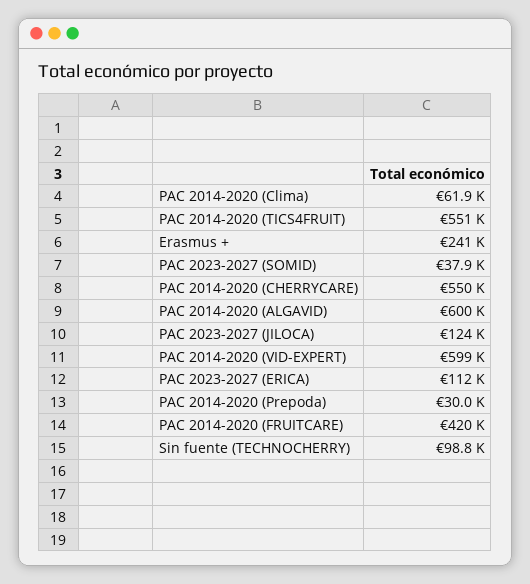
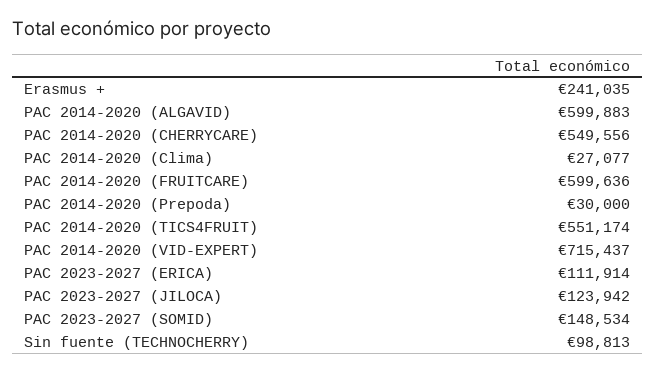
PAC 2014-2020 (Clima): 61900 -> 27077
PAC 2023-2027 (SOMID): 37900 -> 148534
PAC 2014-2020 (VID-EXPERT): 599000 -> 715437
PAC 2014-2020 (FRUITCARE): 420000 -> 599636

